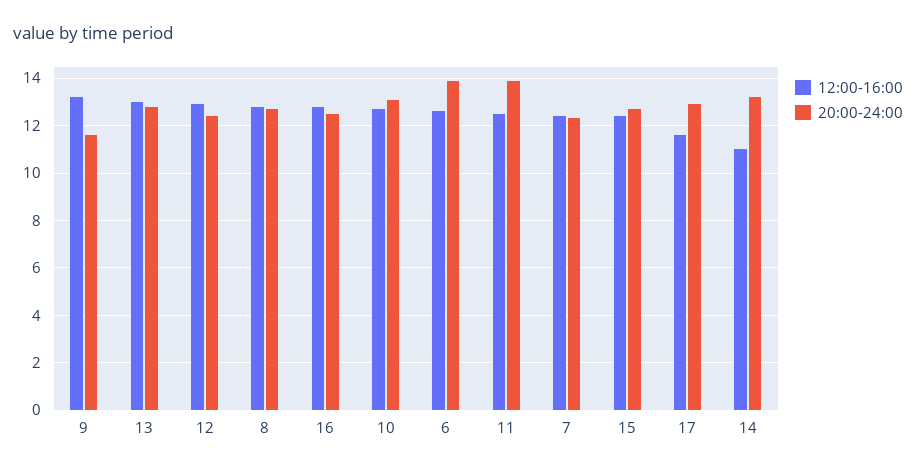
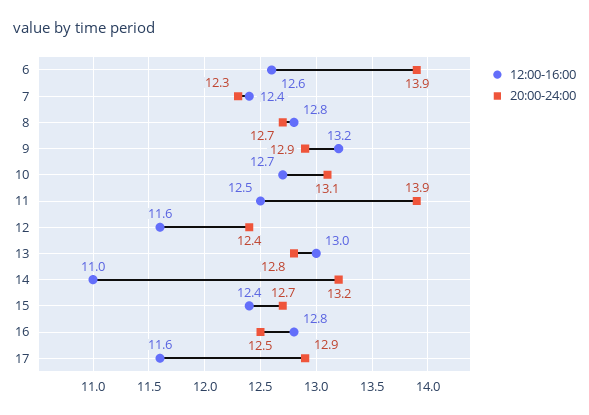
20:00-24:00, 9: 11.5 -> 12.9
12:00-16:00, 12: 13 -> 11.6

